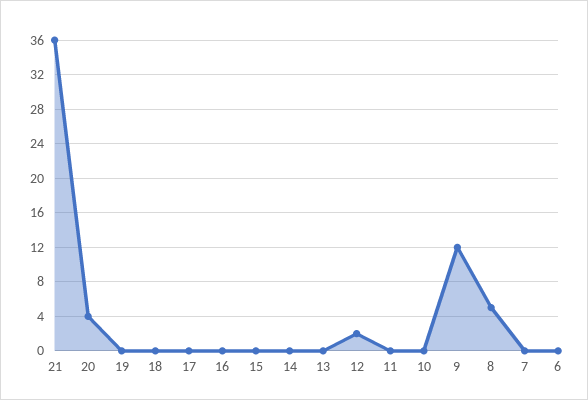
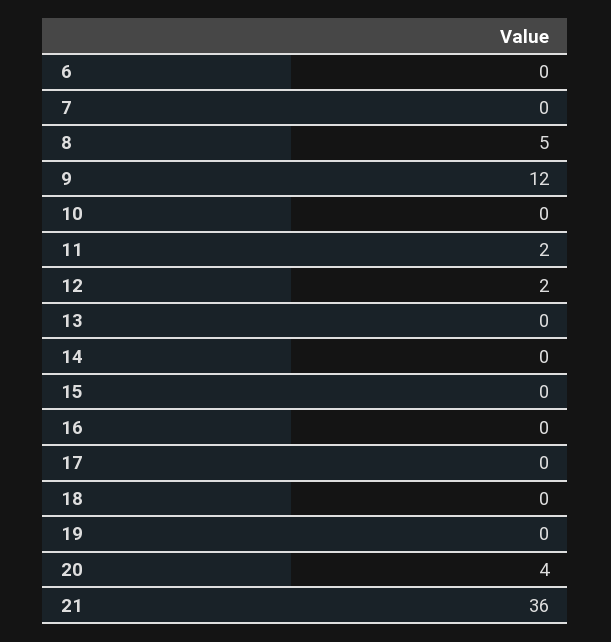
11: 0 -> 2

